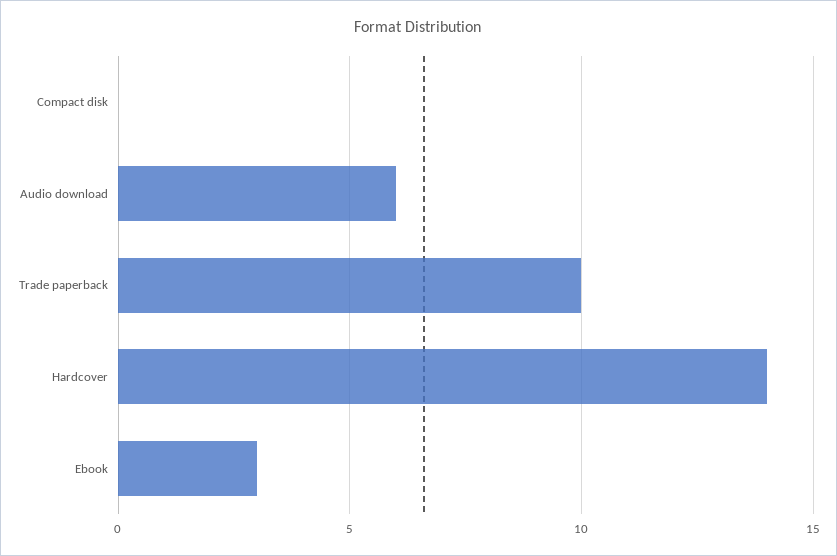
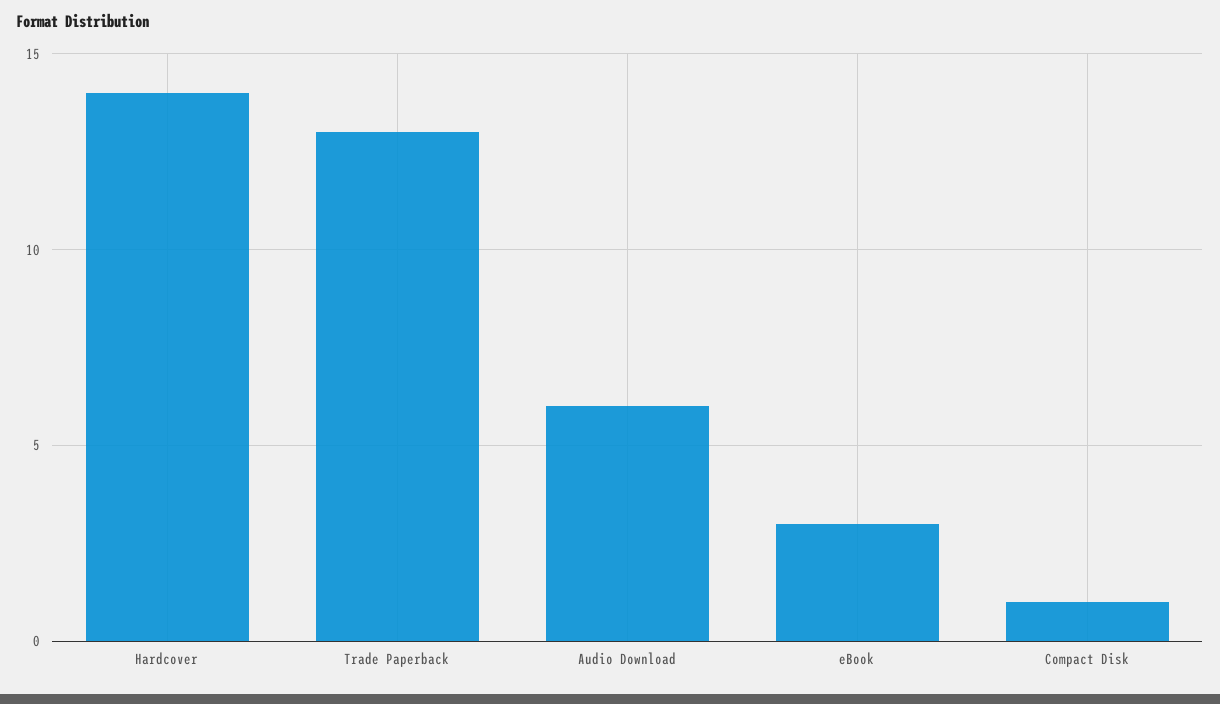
Compact disk: 0 -> 1
Trade paperback: 10 -> 13

